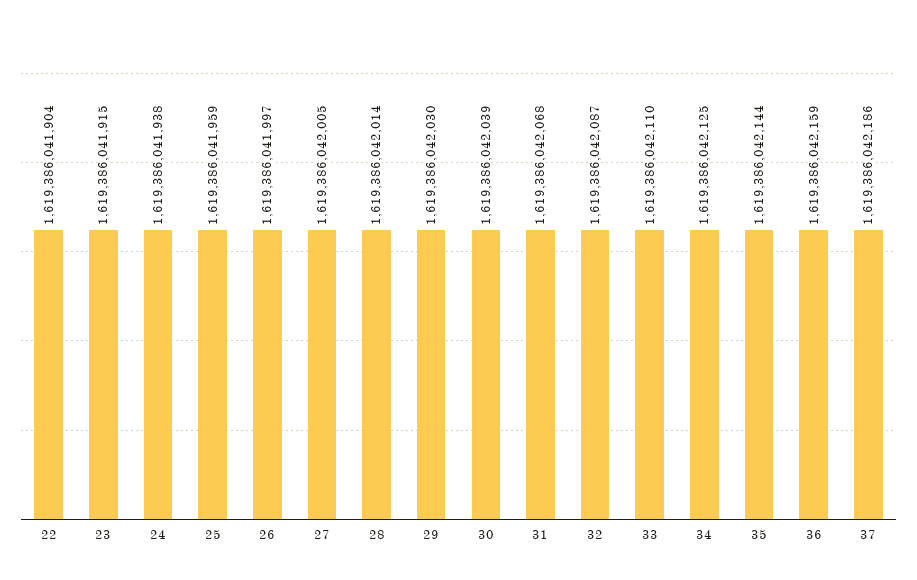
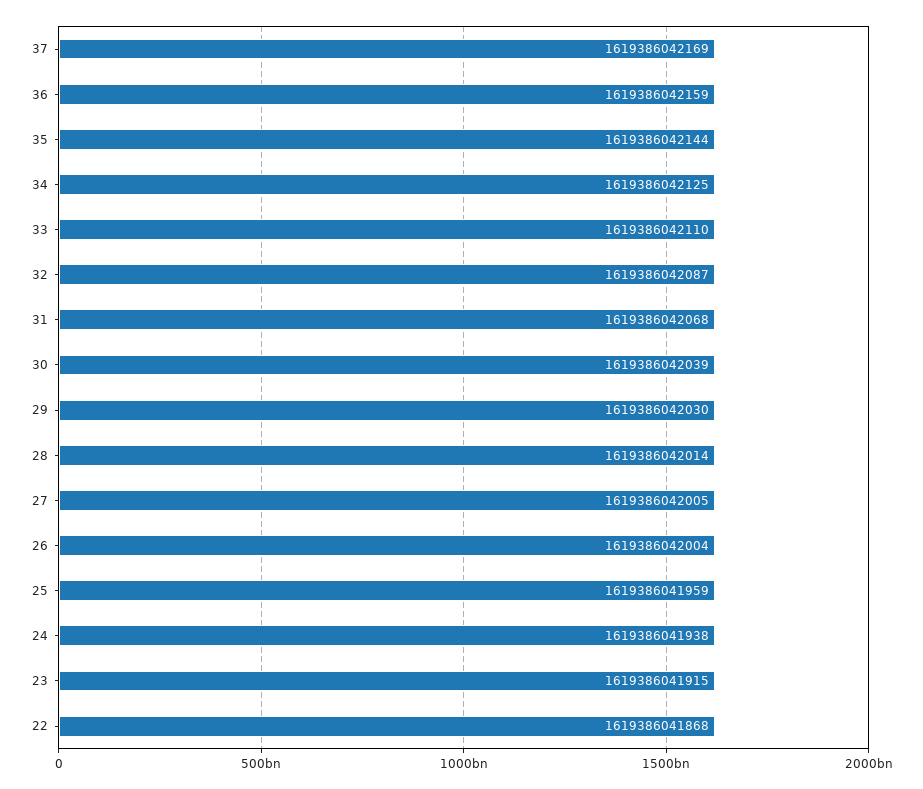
22: 1619386041904 -> 1619386041868
26: 1619386041997 -> 1619386042004
37: 1619386042186 -> 1619386042169

